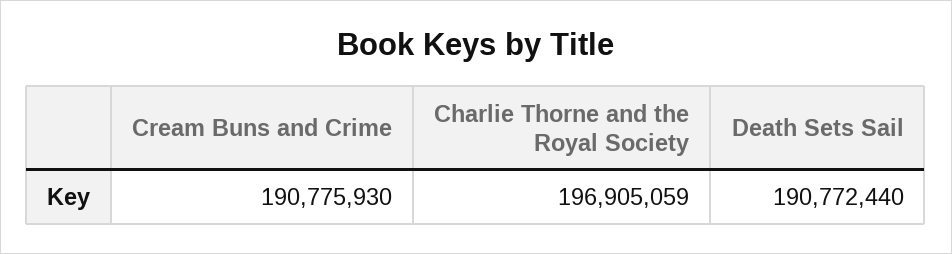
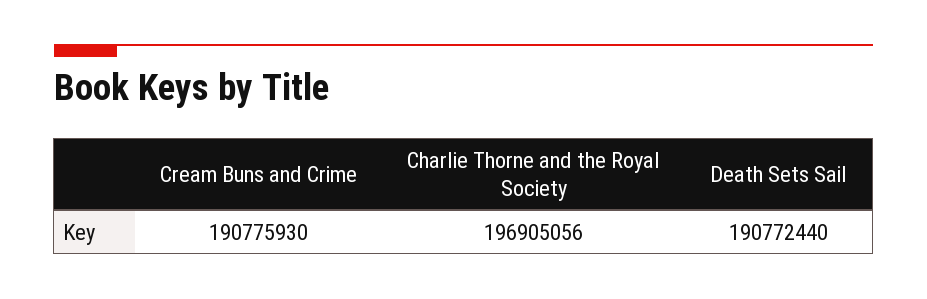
Charlie Thorne and the Royal Society: 196905059 -> 196905056

